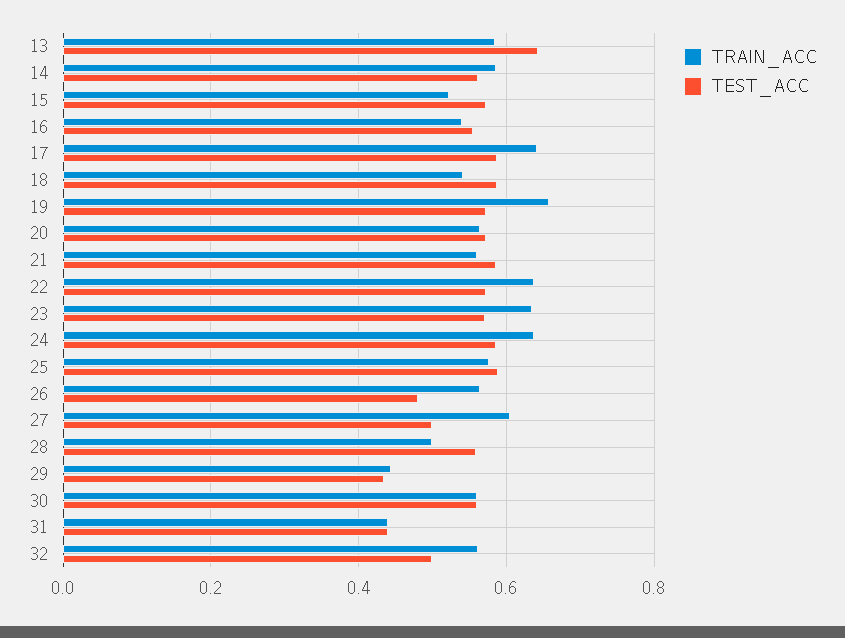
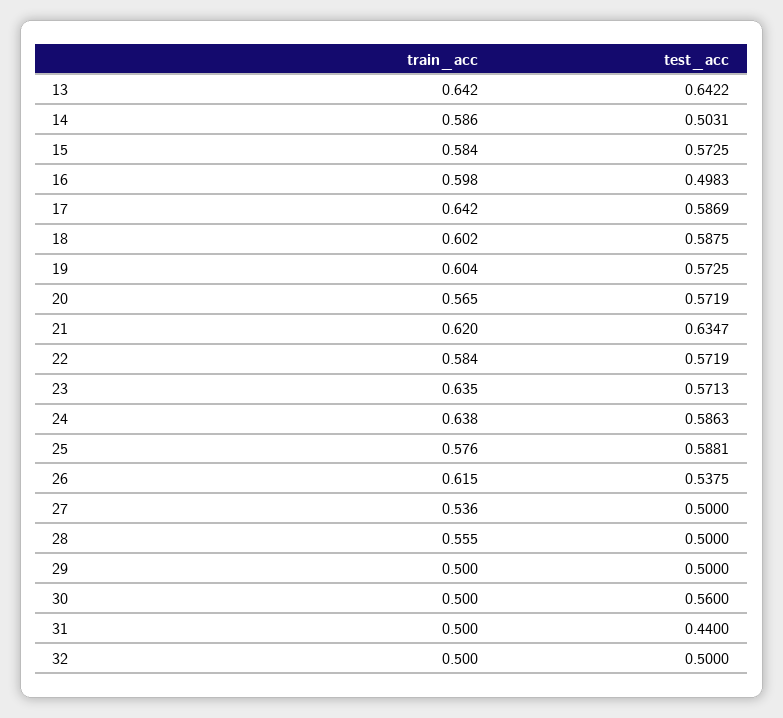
TRAIN_ACC, 13: 0.58 -> 0.642
TEST_ACC, 14: 0.56 -> 0.5031
TRAIN_ACC, 15: 0.52 -> 0.584
TRAIN_ACC, 16: 0.54 -> 0.598
TEST_ACC, 16: 0.56 -> 0.4983
TRAIN_ACC, 18: 0.54 -> 0.602
TRAIN_ACC, 19: 0.66 -> 0.604
TRAIN_ACC, 21: 0.56 -> 0.62
TEST_ACC, 21: 0.58 -> 0.6347
TRAIN_ACC, 22: 0.64 -> 0.584
TRAIN_ACC, 26: 0.56 -> 0.615
TEST_ACC, 26: 0.48 -> 0.5375
TRAIN_ACC, 27: 0.6 -> 0.536
TRAIN_ACC, 28: 0.5 -> 0.555
TEST_ACC, 28: 0.56 -> 0.5
TRAIN_ACC, 29: 0.44 -> 0.5
TEST_ACC, 29: 0.44 -> 0.5
TRAIN_ACC, 30: 0.56 -> 0.5
TRAIN_ACC, 31: 0.44 -> 0.5
TRAIN_ACC, 32: 0.56 -> 0.5

